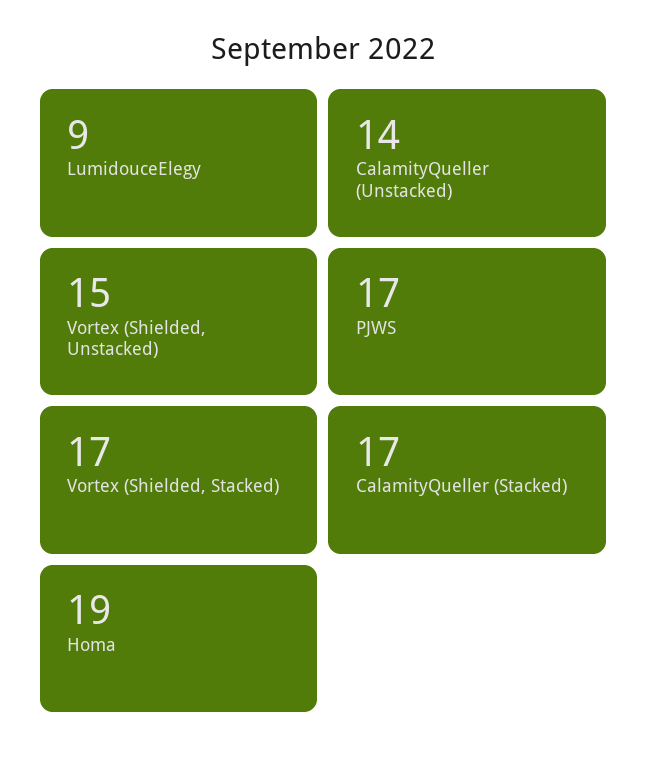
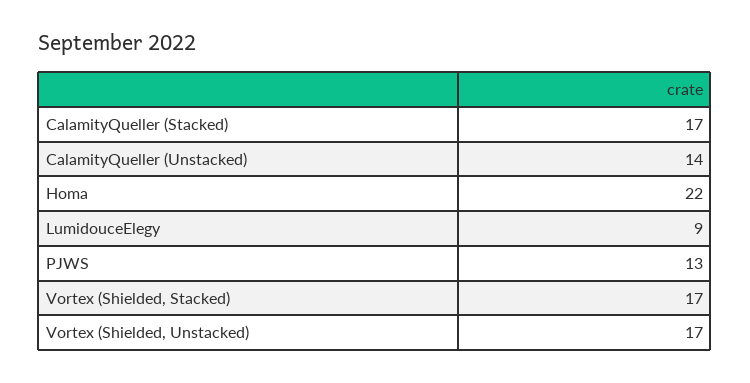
Vortex (Shielded, Unstacked): 15 -> 17
PJWS: 17 -> 13
Homa: 19 -> 22

